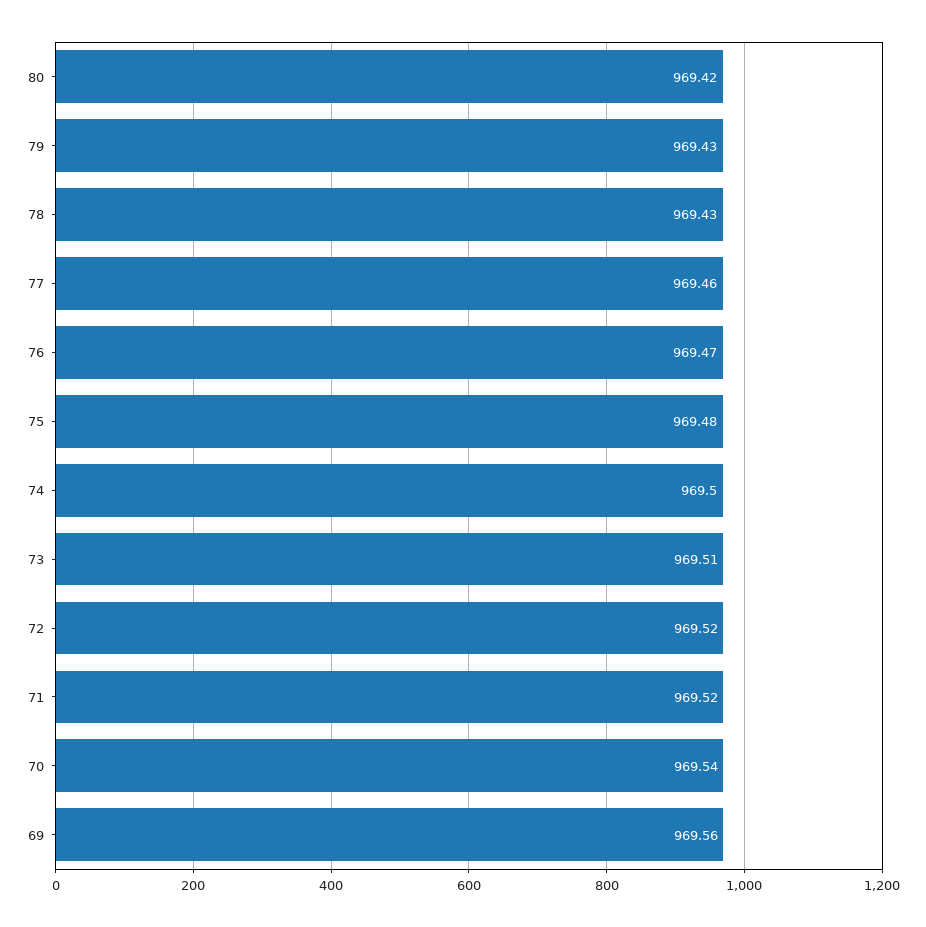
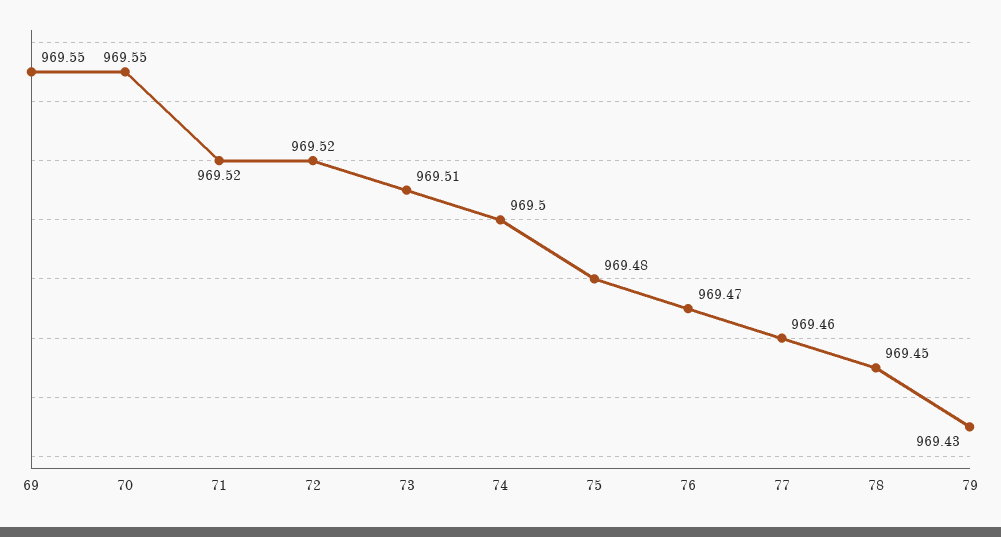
80: 969.42 -> none
78: 969.43 -> 969.45
70: 969.54 -> 969.55
69: 969.56 -> 969.55

